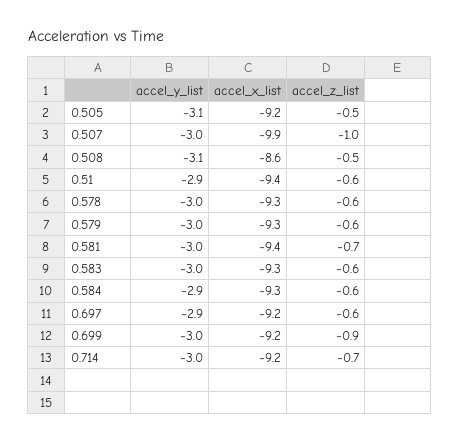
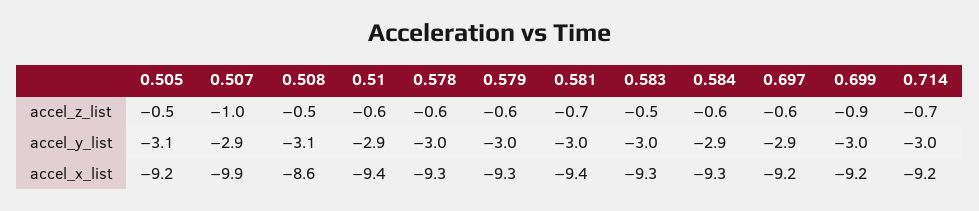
accel_y_list, 0.507: -3 -> -2.9
accel_z_list, 0.583: -0.6 -> -0.5

